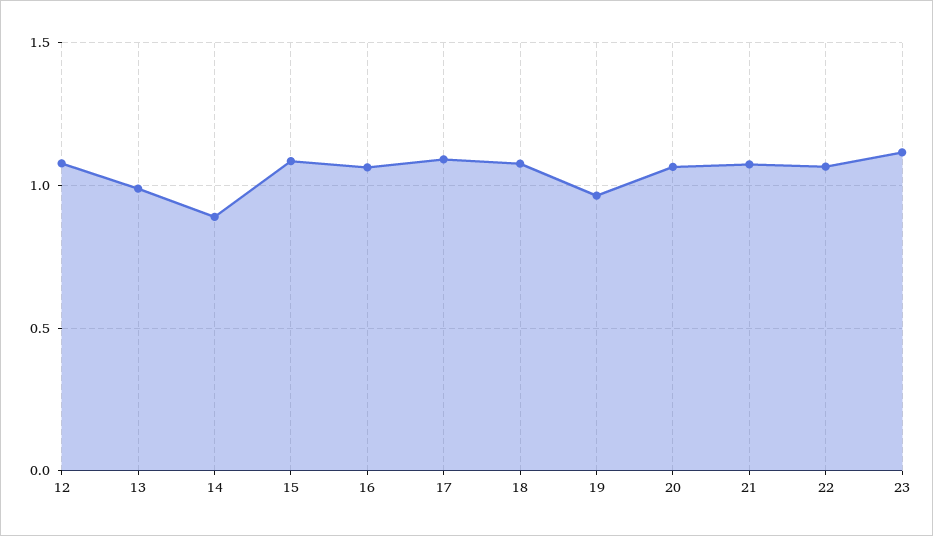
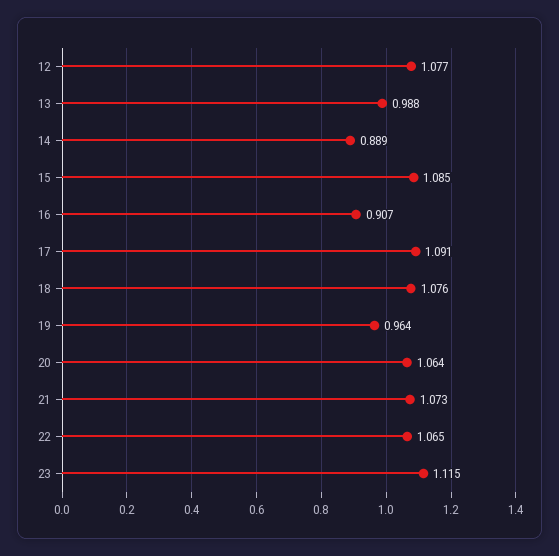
16: 1.05 -> 0.907

